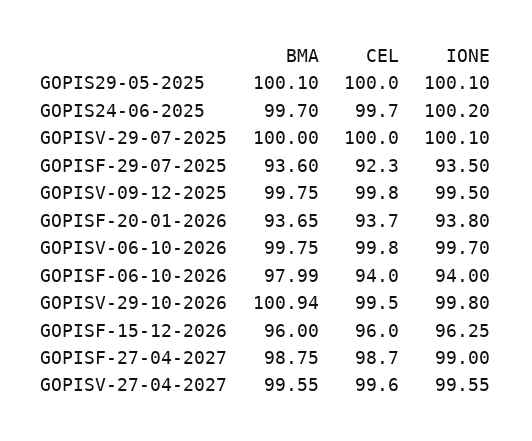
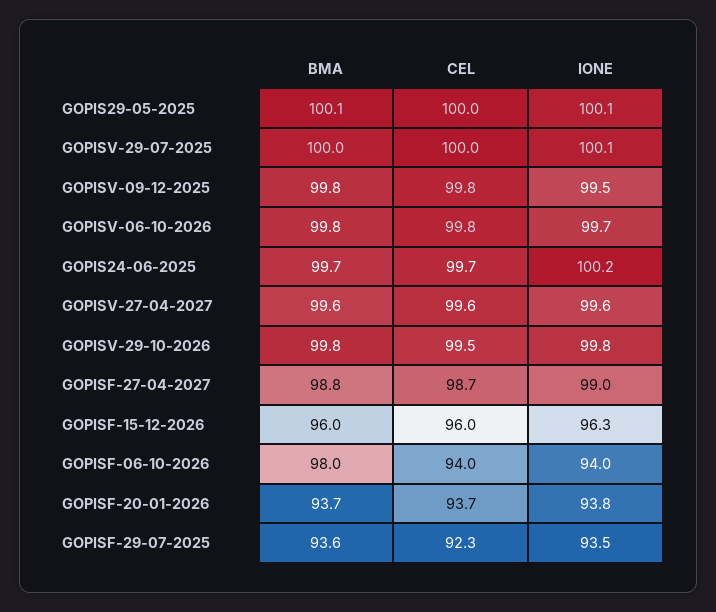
BMA, GOPISV-29-10-2026: 100.94 -> 99.8

